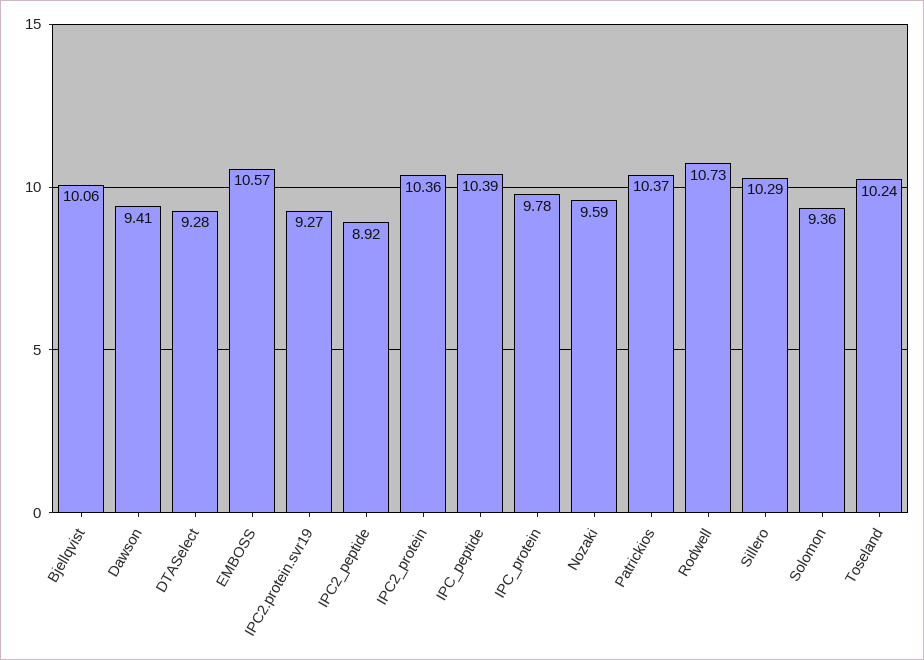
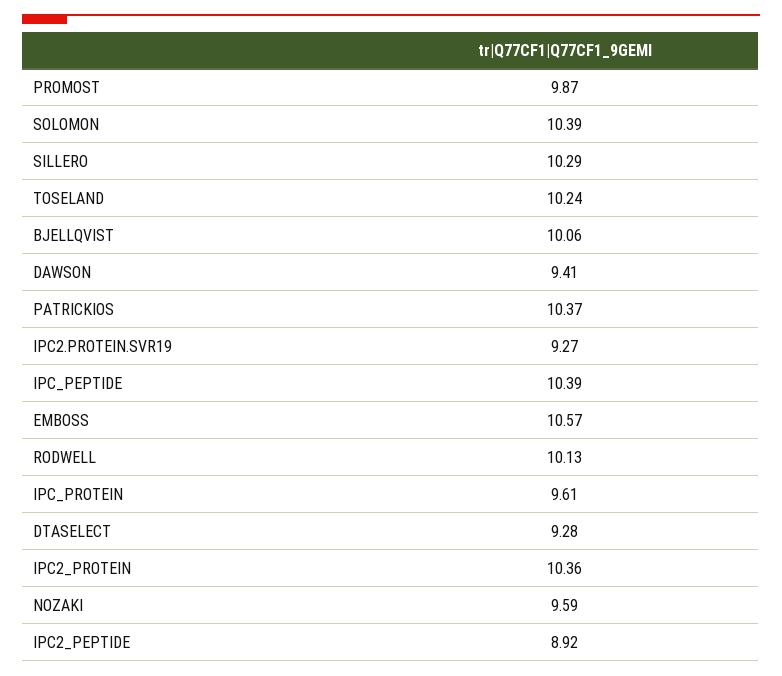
IPC_protein: 9.78 -> 9.61
Rodwell: 10.73 -> 10.13
Solomon: 9.36 -> 10.39
PROMOST: none -> 9.87

